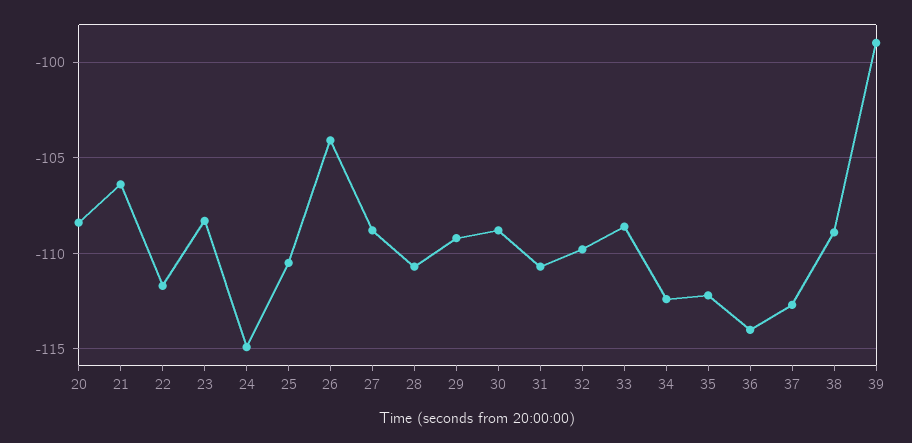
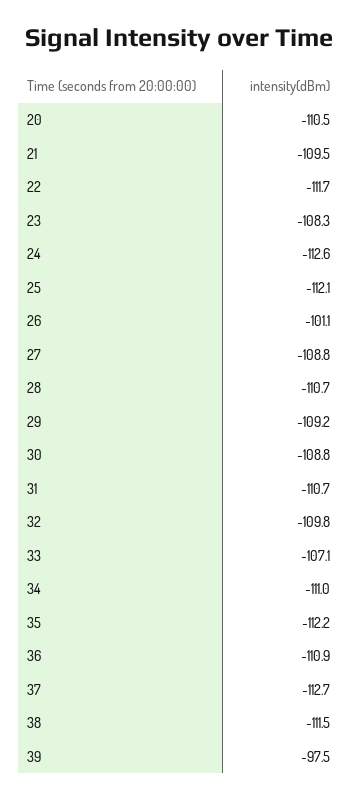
20: -108.5 -> -110.5
21: -106.5 -> -109.5
24: -115 -> -112.6
25: -110.5 -> -112.1
26: -104 -> -101.1
33: -108.5 -> -107.1
34: -112.5 -> -111
36: -114 -> -110.9
38: -109 -> -111.5
39: -99 -> -97.5

